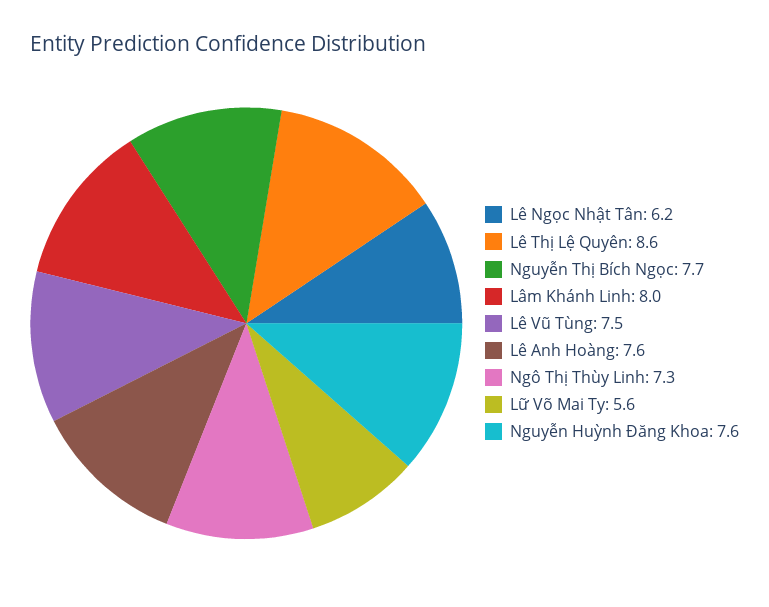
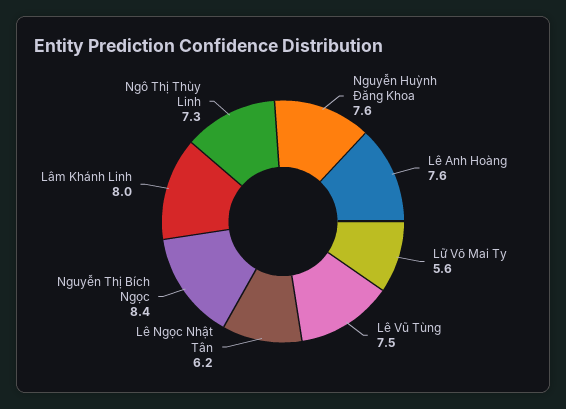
Lê Thị Lệ Quyên: 8.6 -> none
Nguyễn Thị Bích Ngọc: 7.7 -> 8.4

